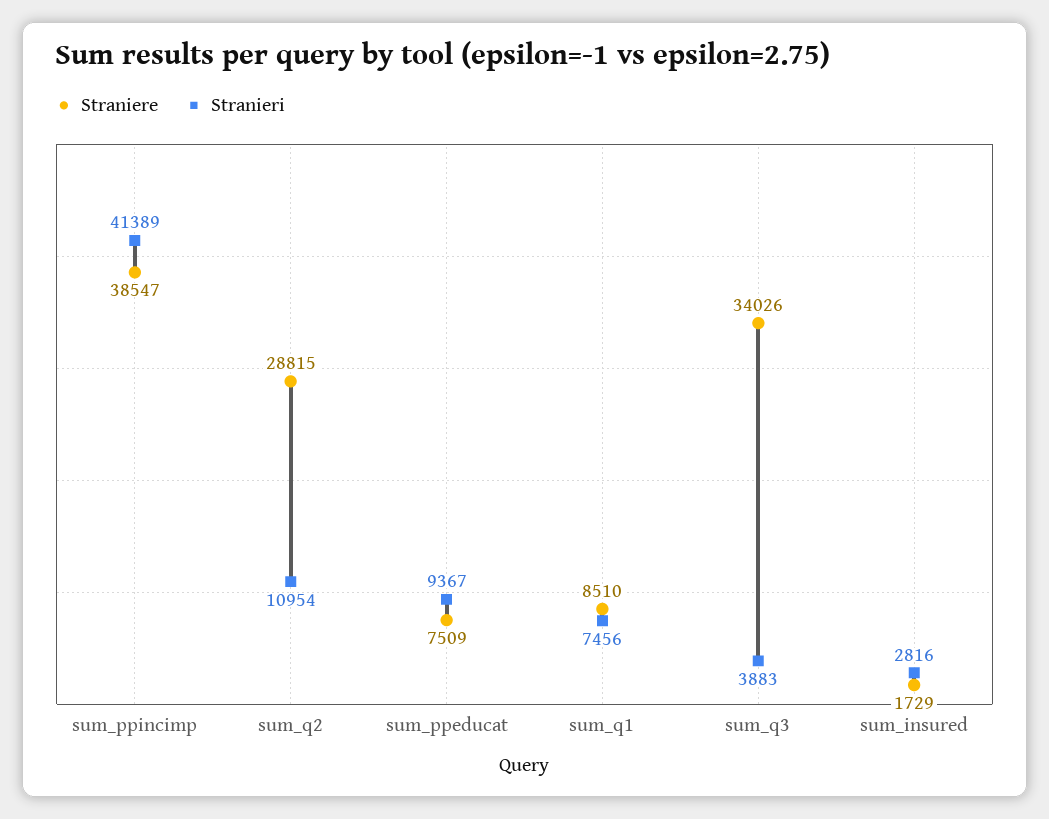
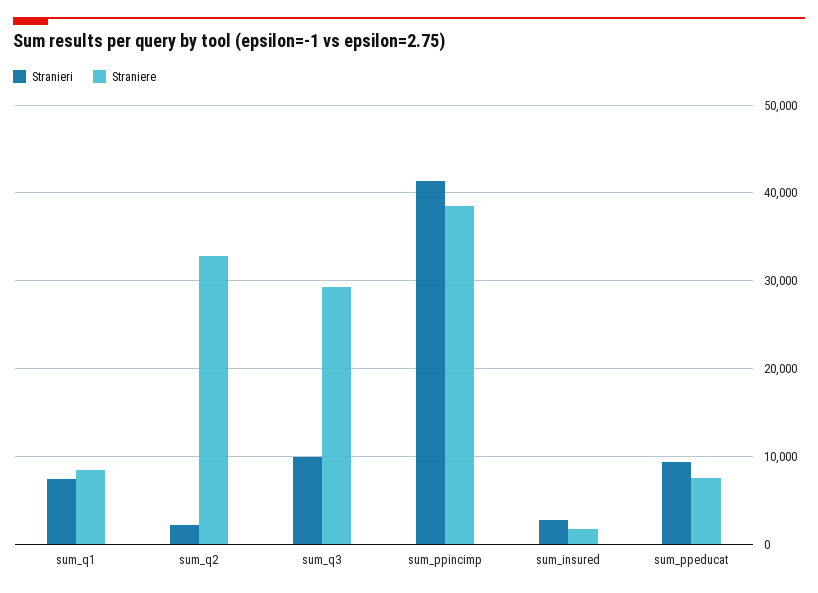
Straniere, sum_q2: 28815 -> 33000
Stranieri, sum_q2: 10954 -> 2000
Straniere, sum_q3: 34026 -> 29000
Stranieri, sum_q3: 3883 -> 10000

